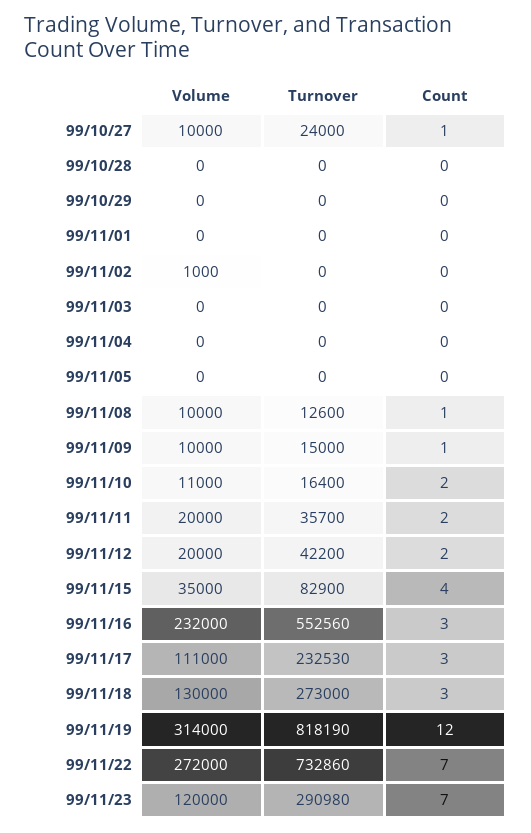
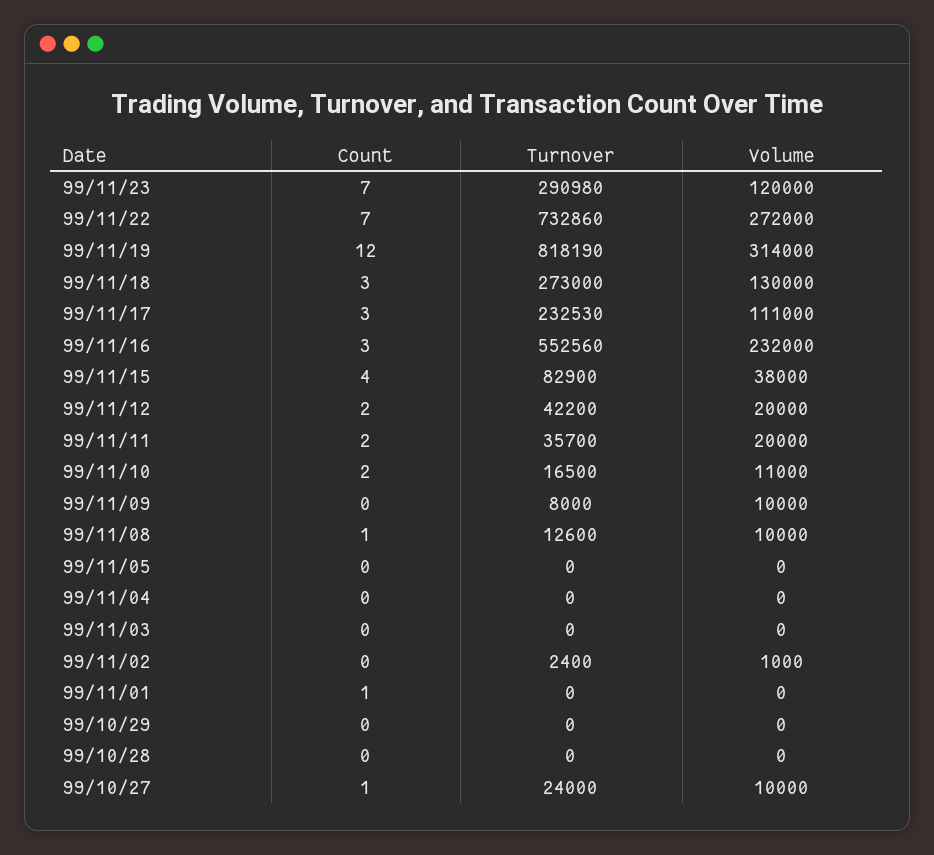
Count, 99/11/01: 0 -> 1
Turnover, 99/11/02: 0 -> 2400
Turnover, 99/11/09: 15000 -> 8000
Count, 99/11/09: 1 -> 0
Turnover, 99/11/10: 16400 -> 16500
Volume, 99/11/15: 35000 -> 38000

